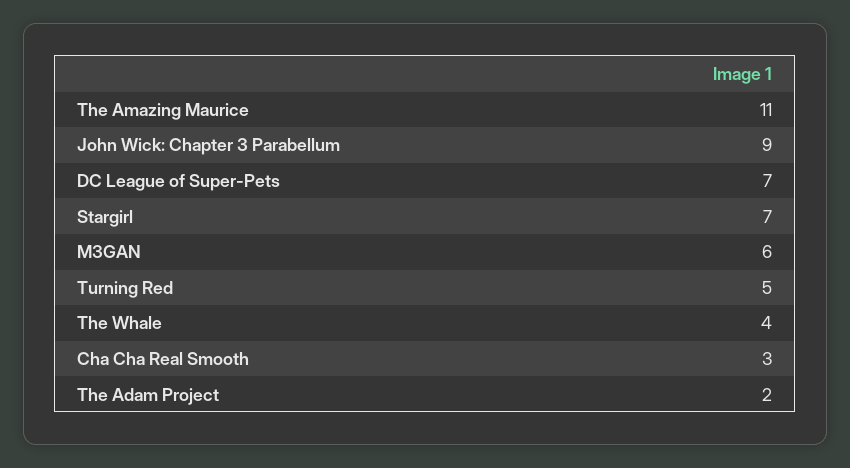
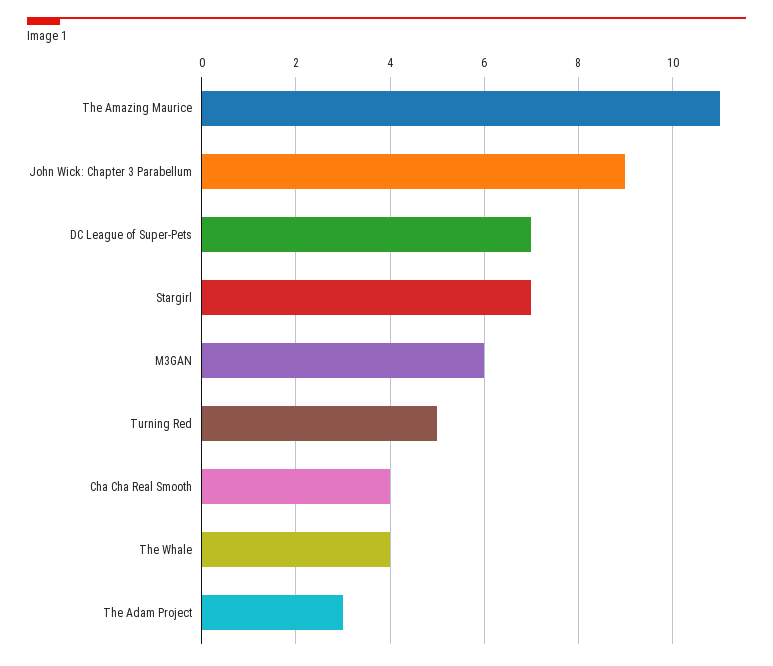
Cha Cha Real Smooth: 3 -> 4
The Adam Project: 2 -> 3

